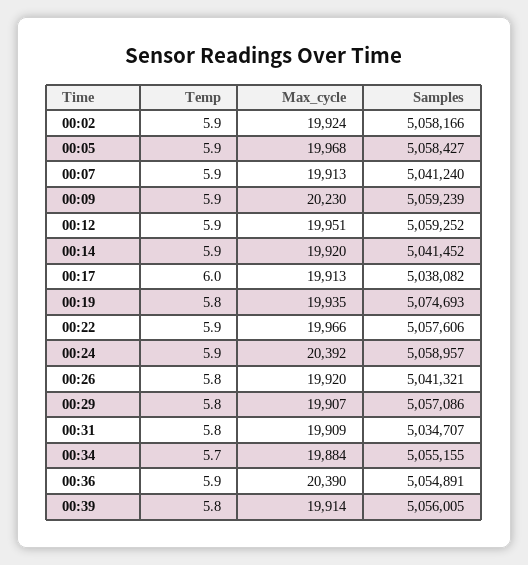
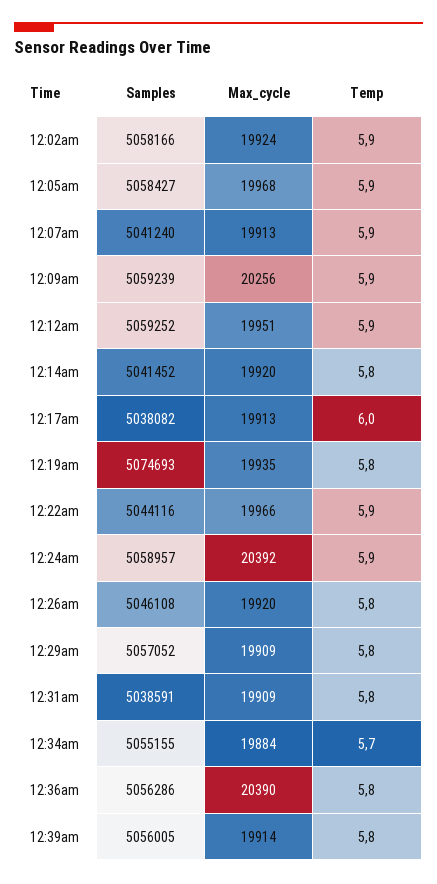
Max_cycle, 00:09: 20230 -> 20256
Temp, 00:14: 5.9 -> 5.8
Samples, 00:22: 5057606 -> 5044116
Samples, 00:26: 5041321 -> 5046108
Max_cycle, 00:29: 19907 -> 19909
Samples, 00:29: 5057086 -> 5057052
Samples, 00:31: 5034707 -> 5038591
Temp, 00:36: 5.9 -> 5.8
Samples, 00:36: 5054891 -> 5056286

